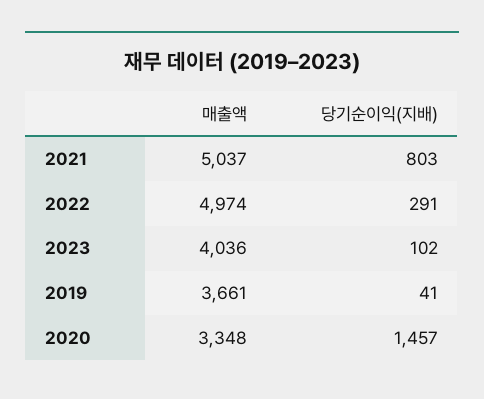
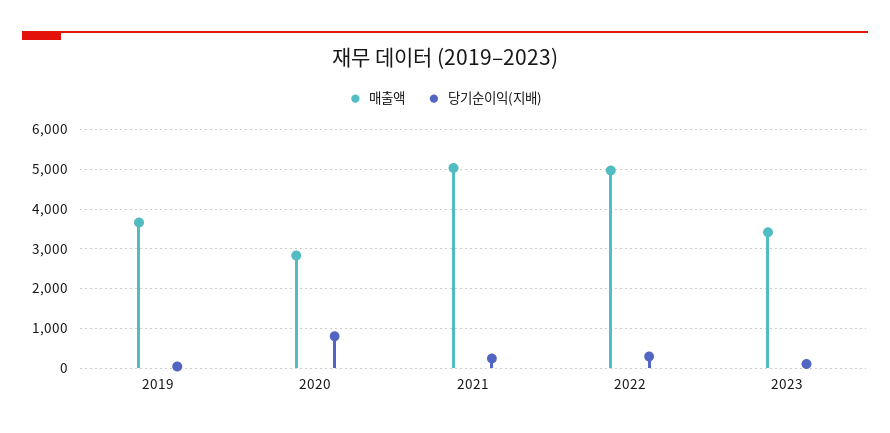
당기순이익(지배), 2021: 803 -> 200
매출액, 2023: 4036 -> 3400
매출액, 2020: 3348 -> 2800
당기순이익(지배), 2020: 1457 -> 800

